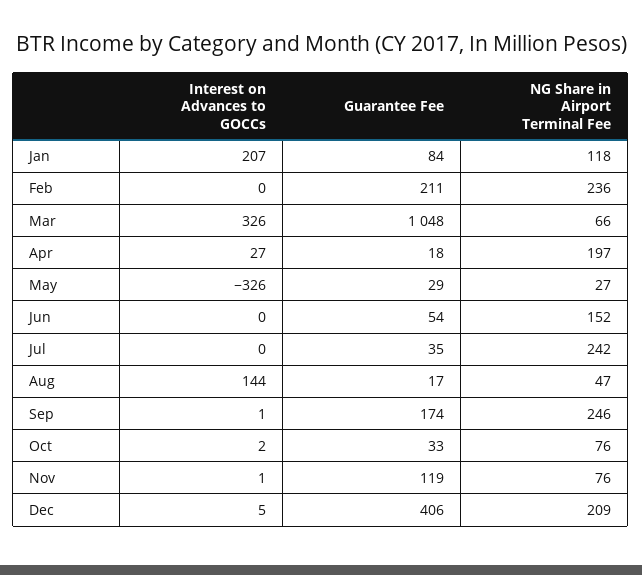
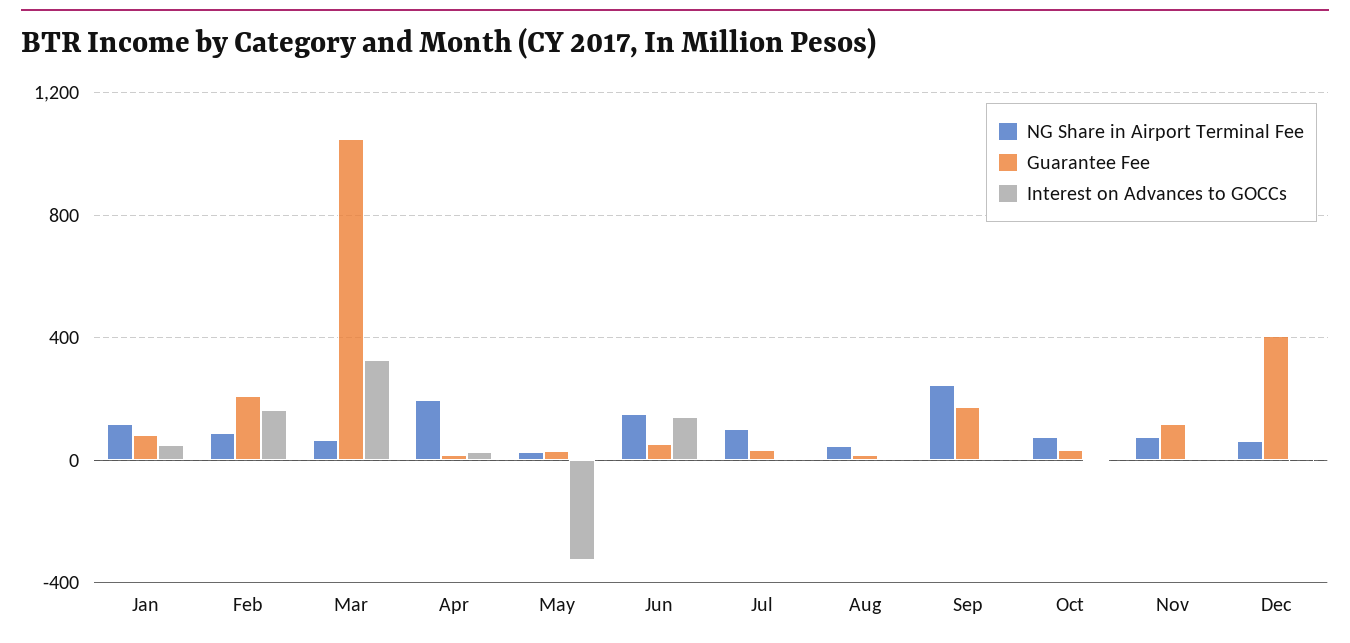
Interest on Advances to GOCCs, Jan: 207 -> 50
Interest on Advances to GOCCs, Feb: 0 -> 150
NG Share in Airport Terminal Fee, Feb: 236 -> 100
Interest on Advances to GOCCs, Jun: 0 -> 150
NG Share in Airport Terminal Fee, Jul: 242 -> 100
Interest on Advances to GOCCs, Aug: 144 -> 0
NG Share in Airport Terminal Fee, Dec: 209 -> 50

